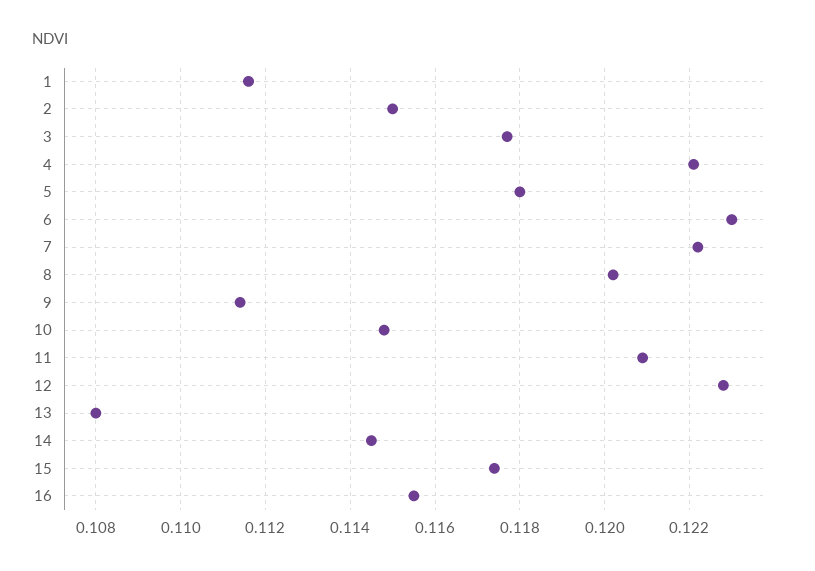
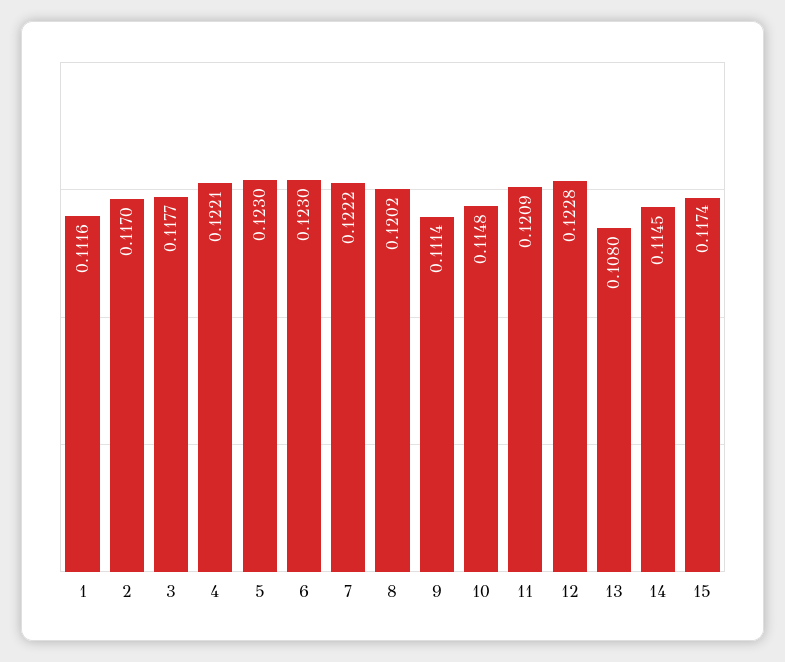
2: 0.115 -> 0.117
5: 0.118 -> 0.123
16: 0.1155 -> none

